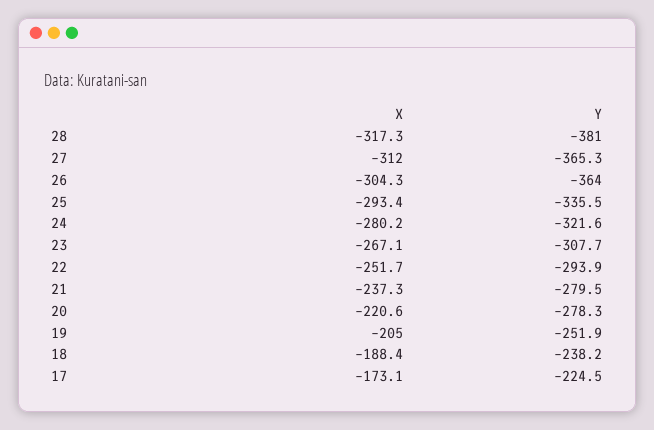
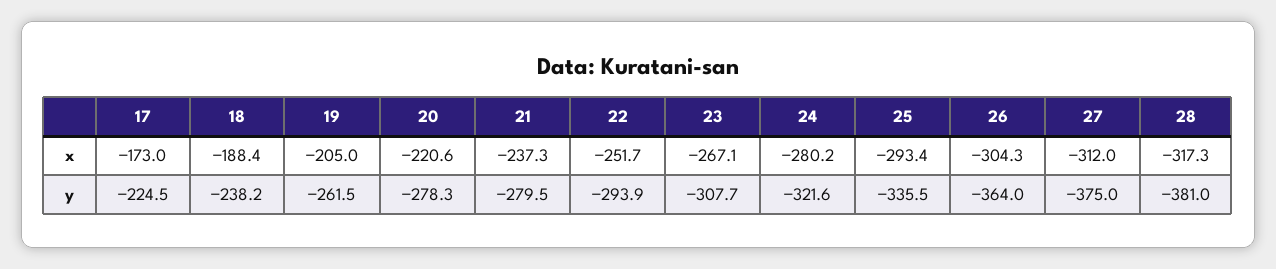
Y, 27: -365.3 -> -375
Y, 19: -251.9 -> -261.5
X, 17: -173.1 -> -173

